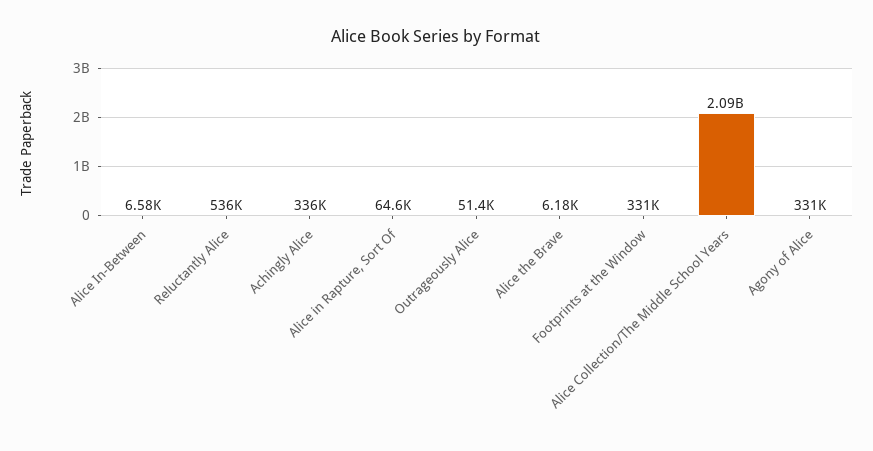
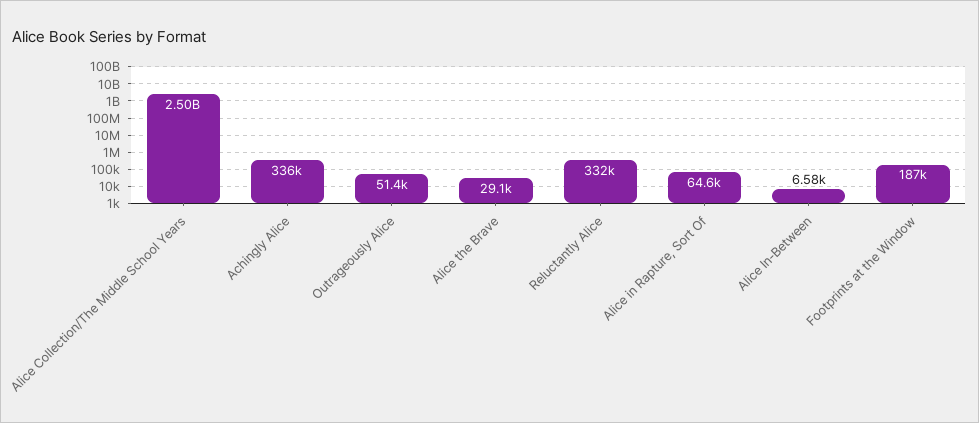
Reluctantly Alice: 536000 -> 332000
Alice the Brave: 6180 -> 29100
Footprints at the Window: 331000 -> 187000
Alice Collection/The Middle School Years: 2090000000 -> 2500000000
Agony of Alice: 331000 -> none

